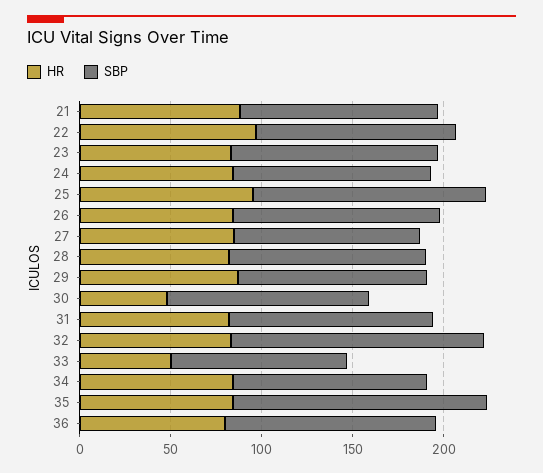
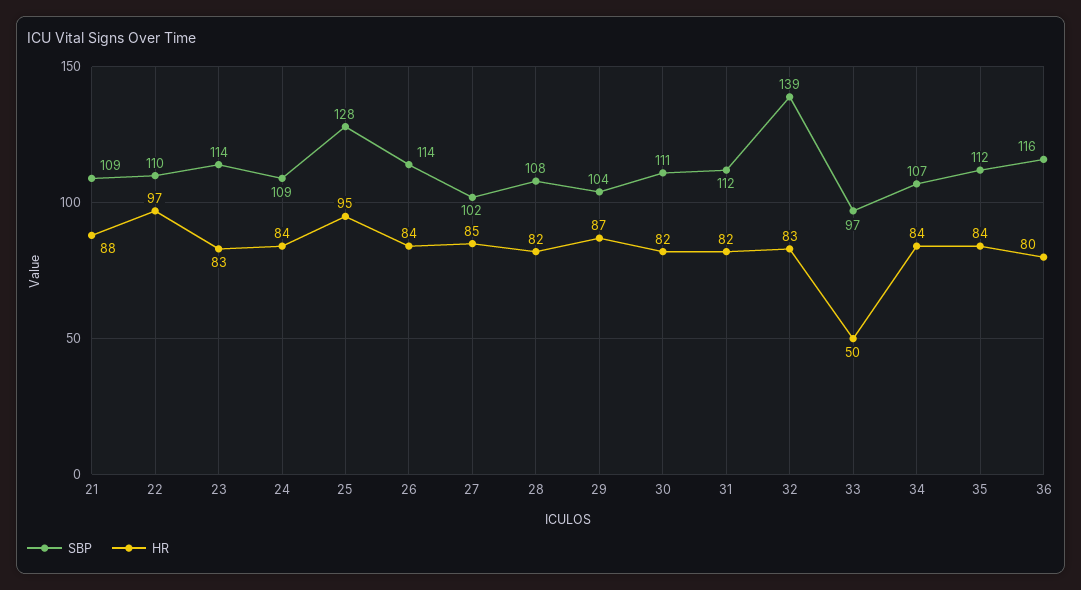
HR, 30: 50 -> 82
SBP, 35: 140 -> 112

